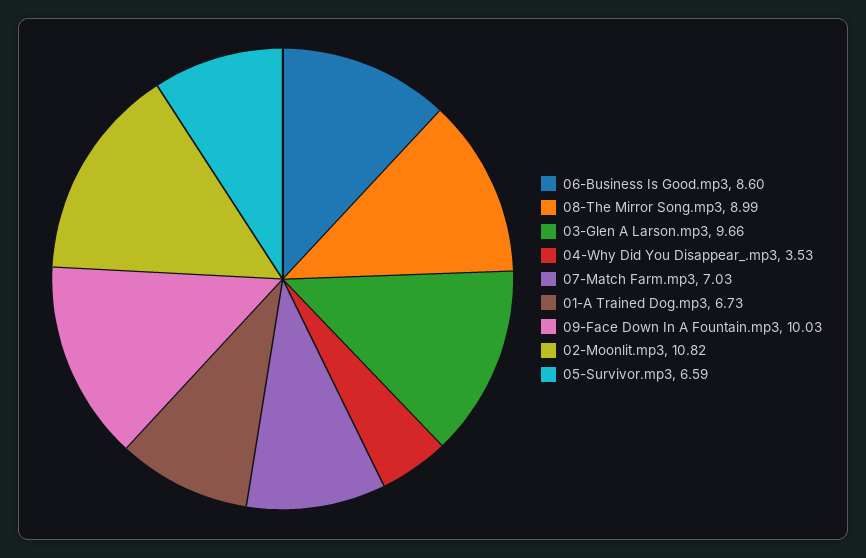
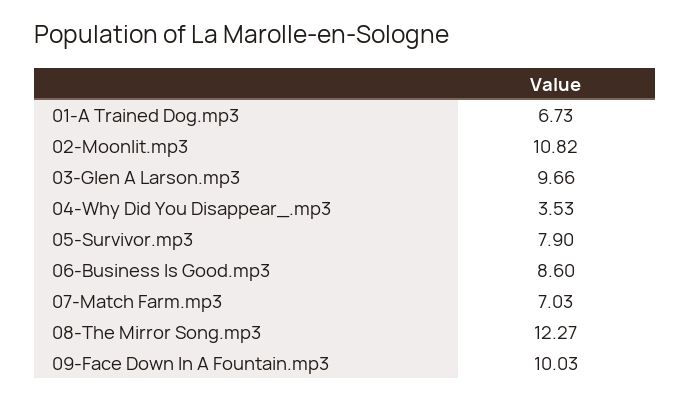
08-The Mirror Song.mp3: 8.99 -> 12.27
05-Survivor.mp3: 6.59 -> 7.9

